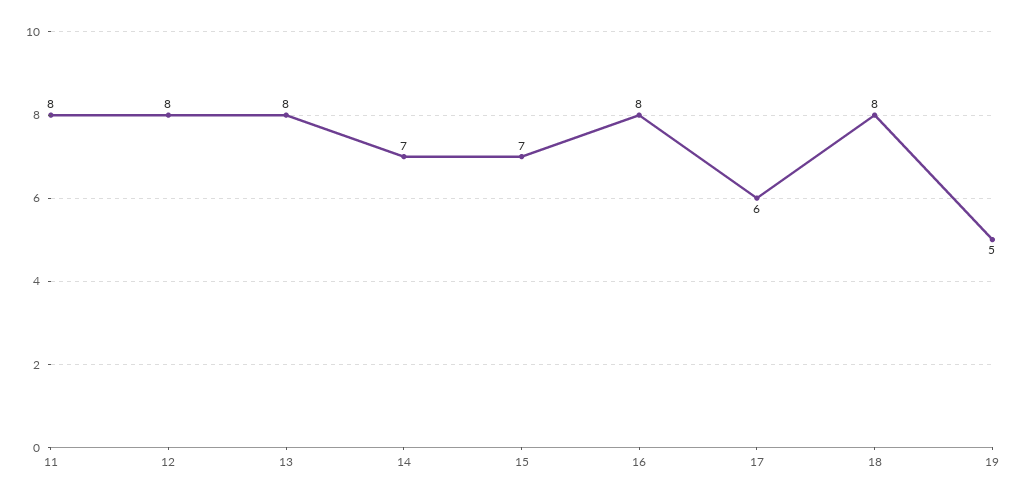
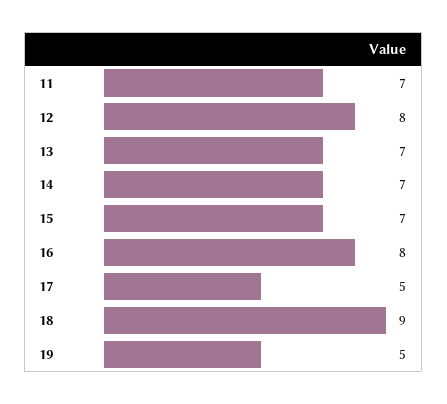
11: 8 -> 7
13: 8 -> 7
17: 6 -> 5
18: 8 -> 9

